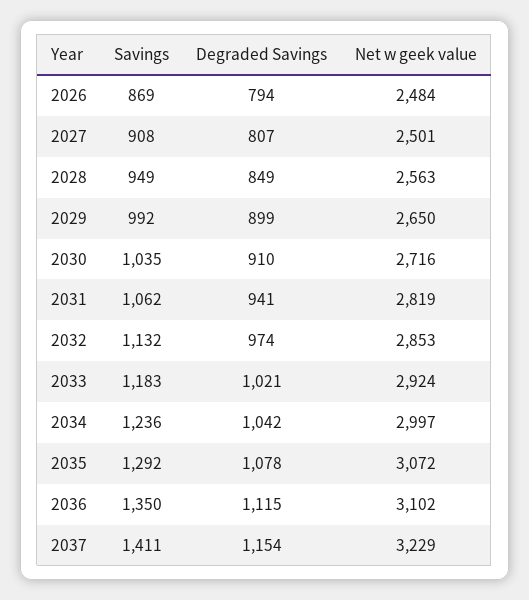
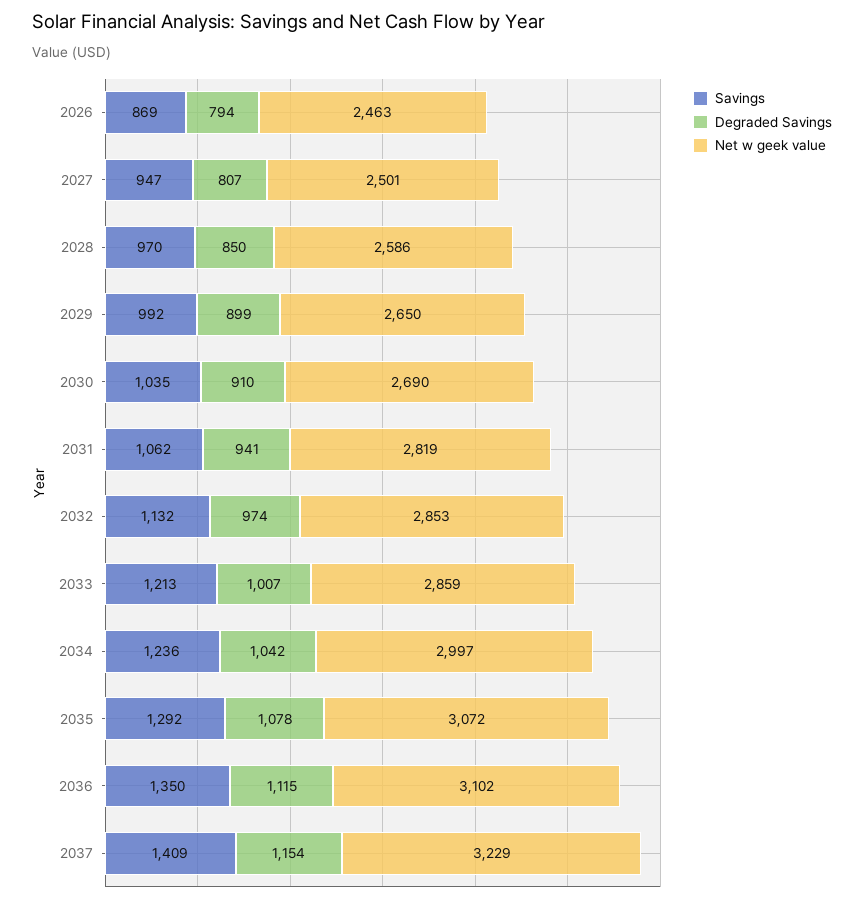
Net w geek value, 2026: 2484 -> 2463
Savings, 2027: 908 -> 947
Savings, 2028: 949 -> 970
Degraded Savings, 2028: 849 -> 850
Net w geek value, 2028: 2563 -> 2586
Net w geek value, 2030: 2716 -> 2690
Savings, 2033: 1183 -> 1213
Degraded Savings, 2033: 1021 -> 1007
Net w geek value, 2033: 2924 -> 2859
Savings, 2037: 1411 -> 1409

